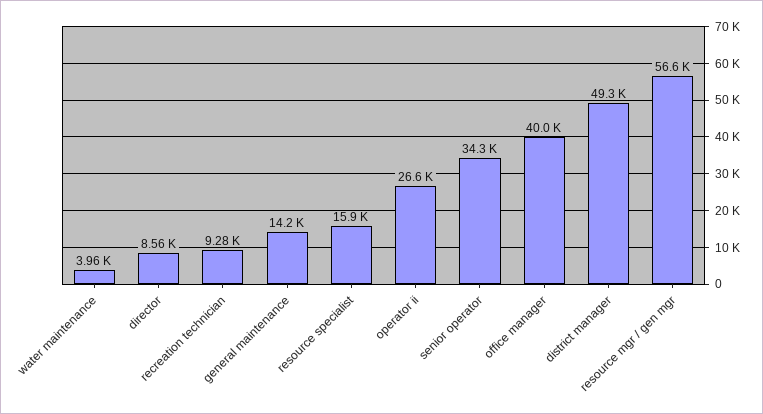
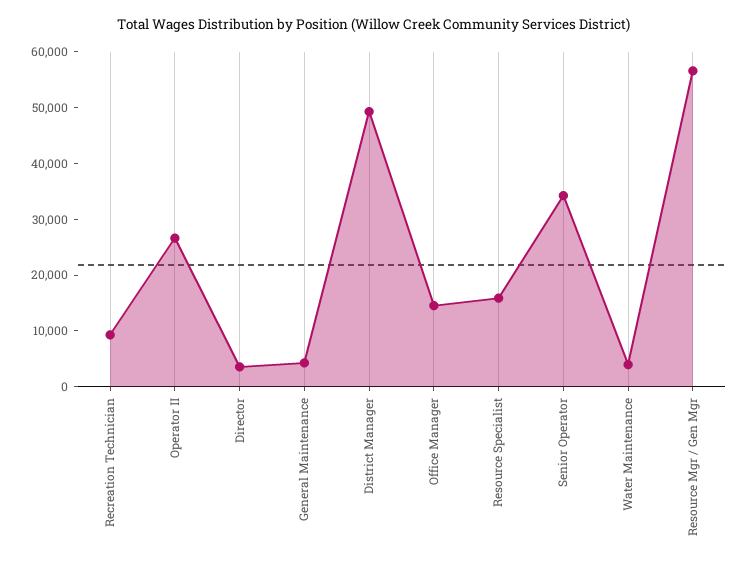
director: 8560 -> 4000
general maintenance: 14200 -> 4000
office manager: 40000 -> 14000

